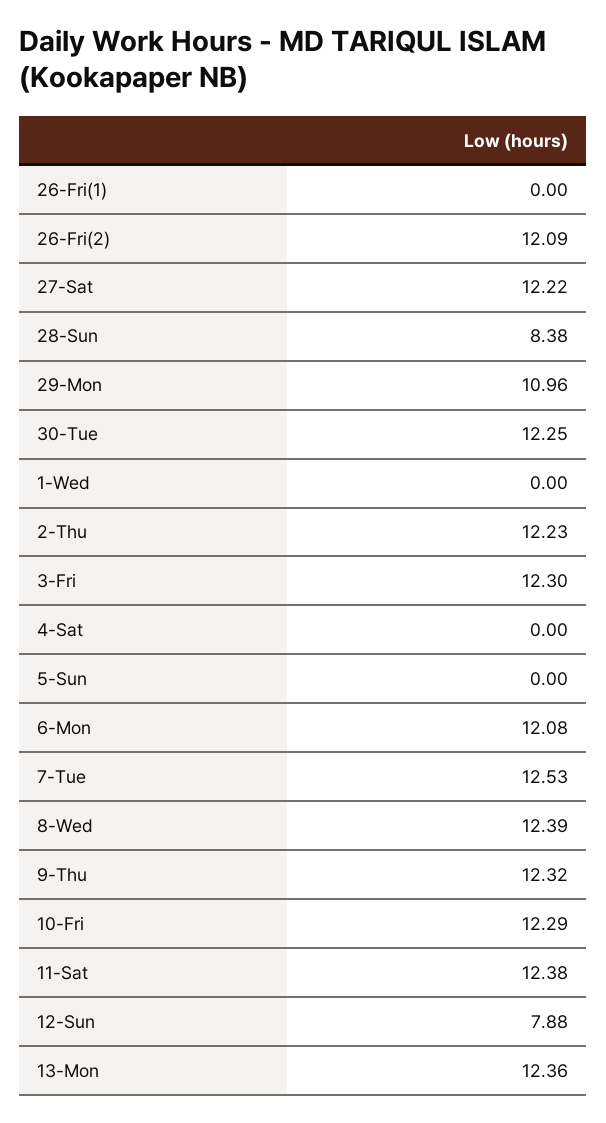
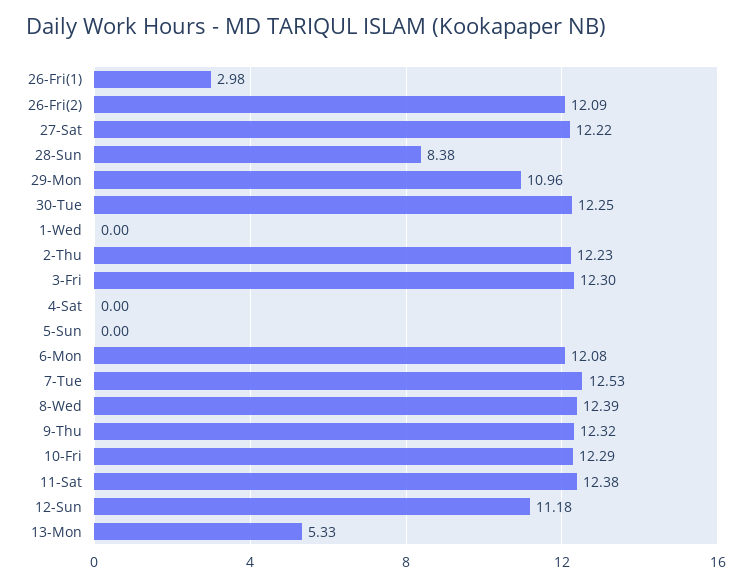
26-Fri(1): 0 -> 2.98
12-Sun: 7.88 -> 11.18
13-Mon: 12.36 -> 5.33

